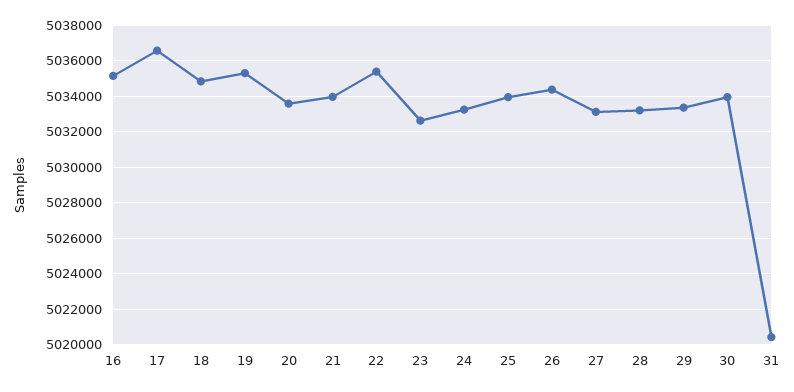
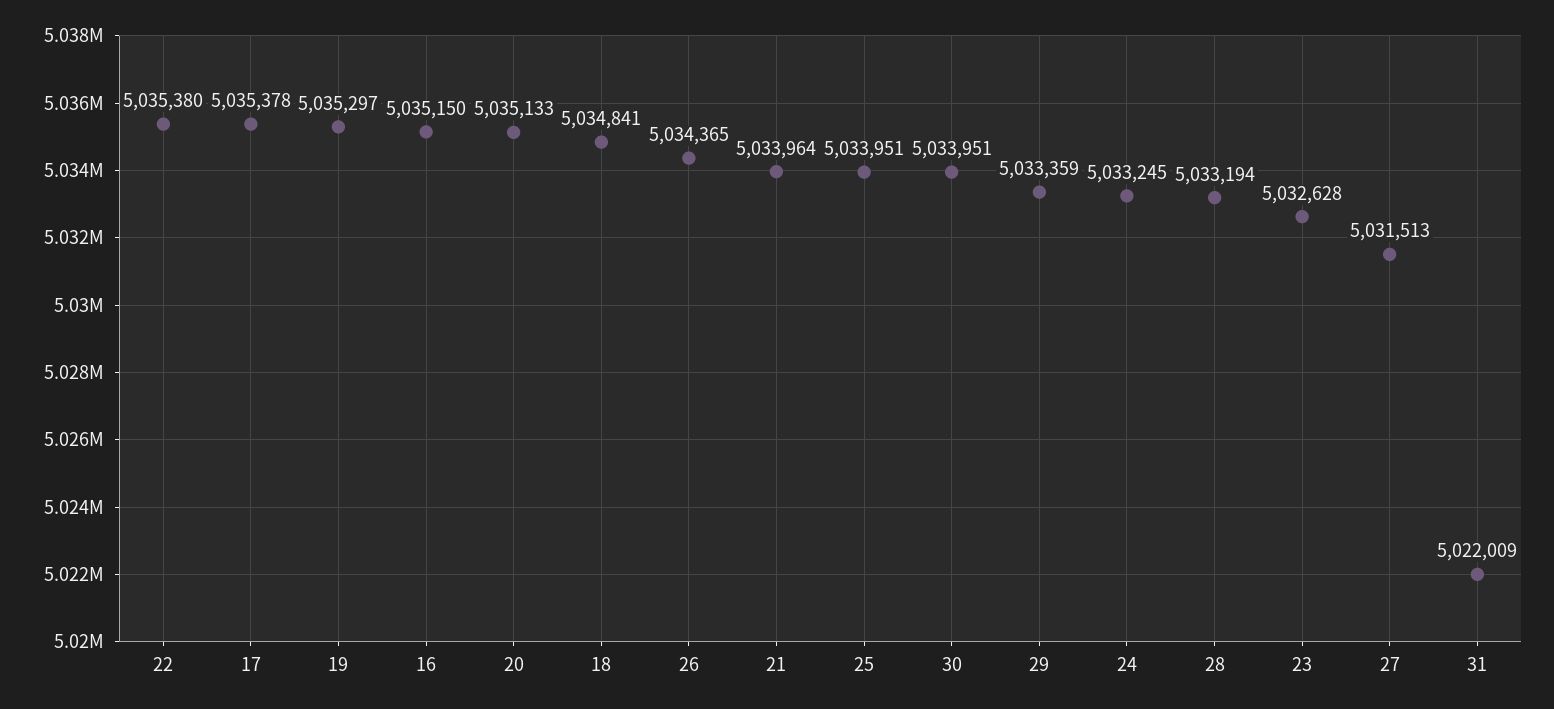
17: 5036500 -> 5035378
20: 5033500 -> 5035133
27: 5033000 -> 5031513
31: 5020500 -> 5022009

